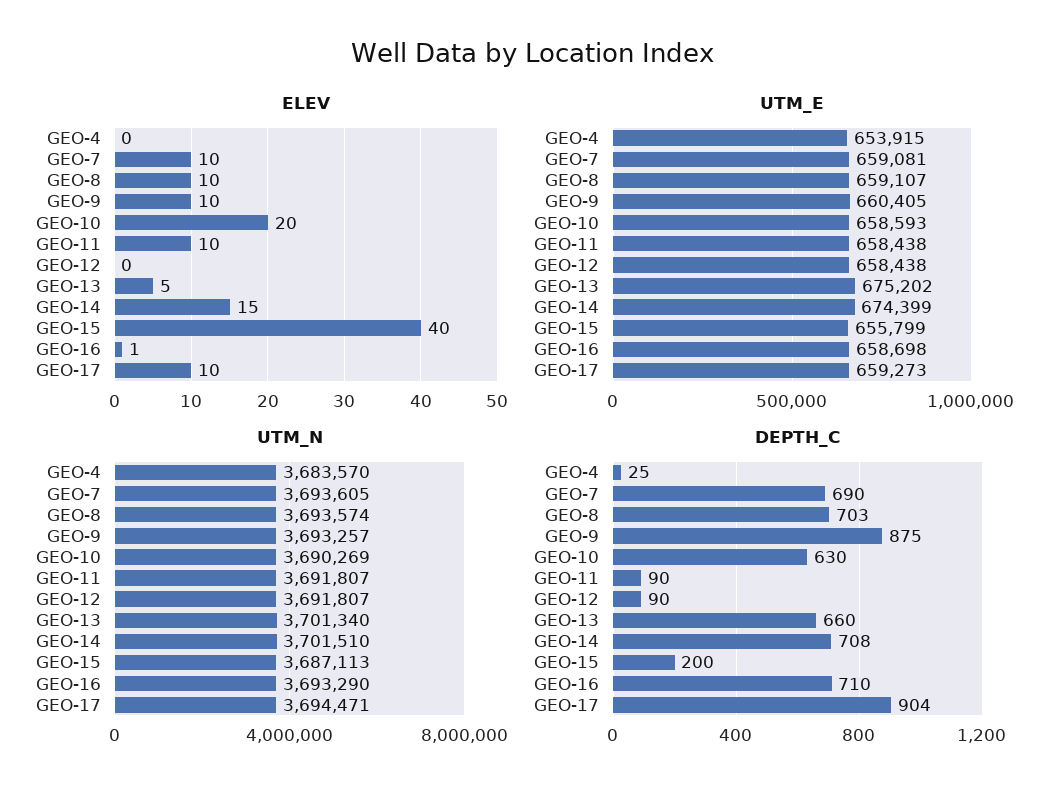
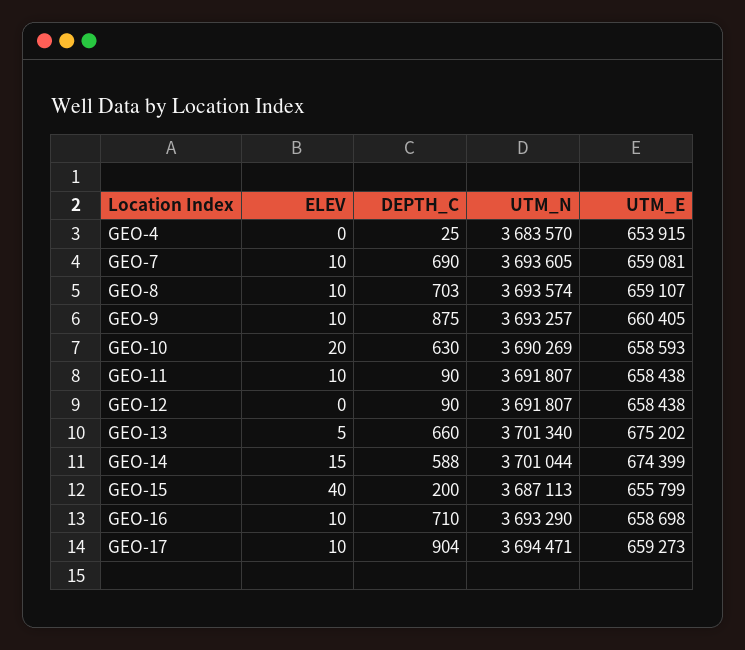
ELEV, GEO-16: 1 -> 10
UTM_N, GEO-14: 3701510 -> 3701044
DEPTH_C, GEO-14: 708 -> 588

